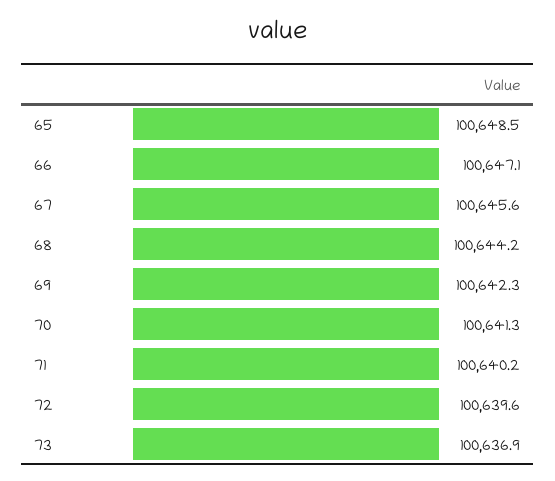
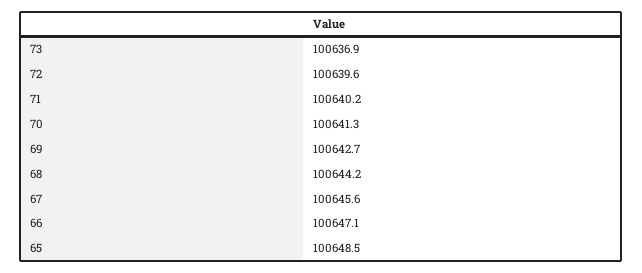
69: 100642.3 -> 100642.7

